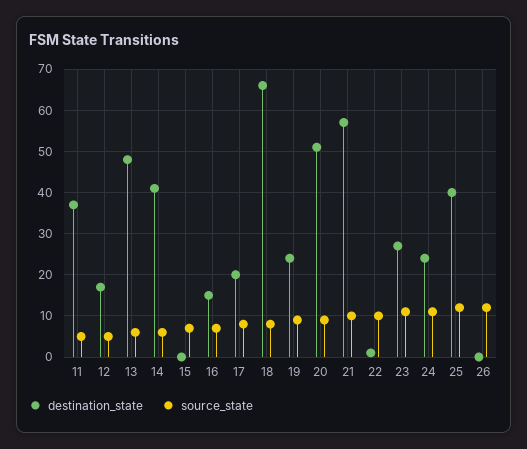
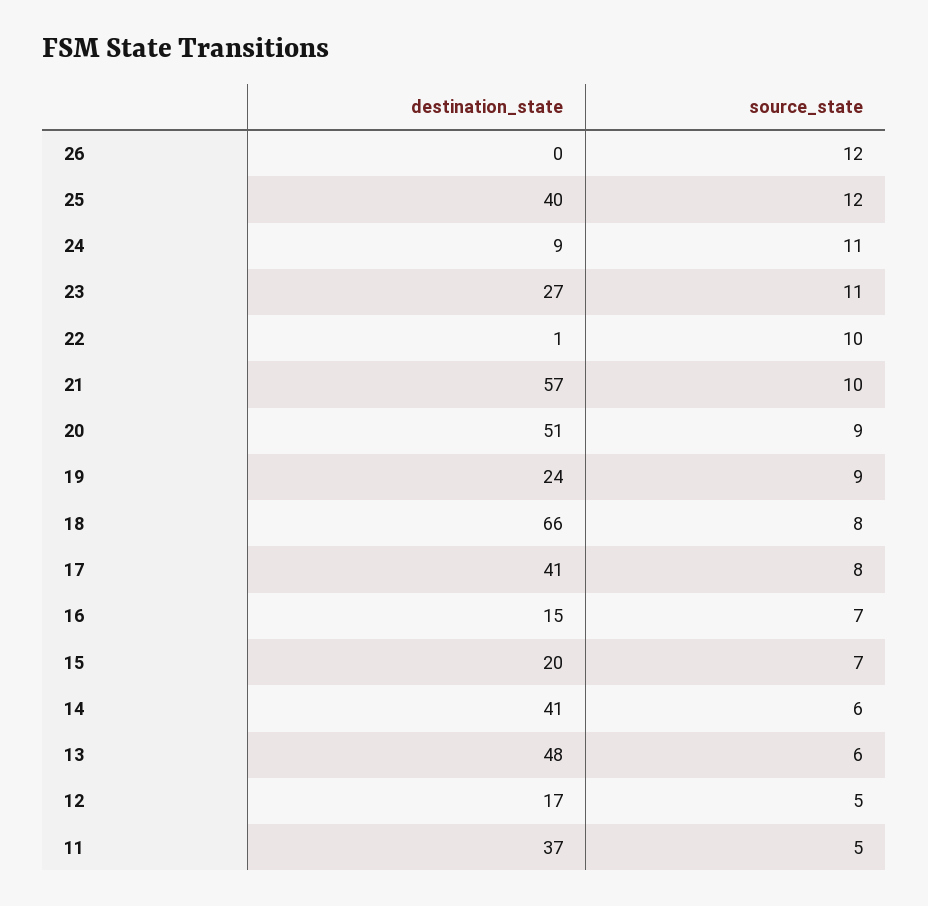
destination_state, 15: 0 -> 20
destination_state, 17: 20 -> 41
destination_state, 24: 25 -> 9

